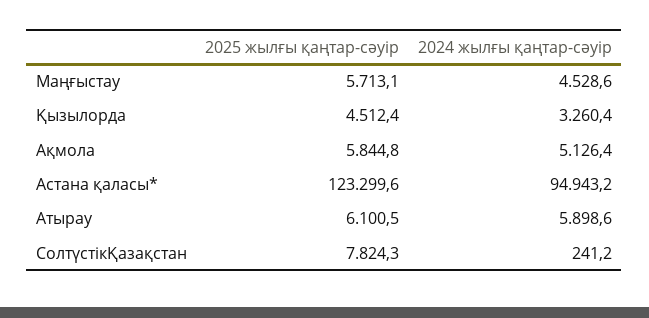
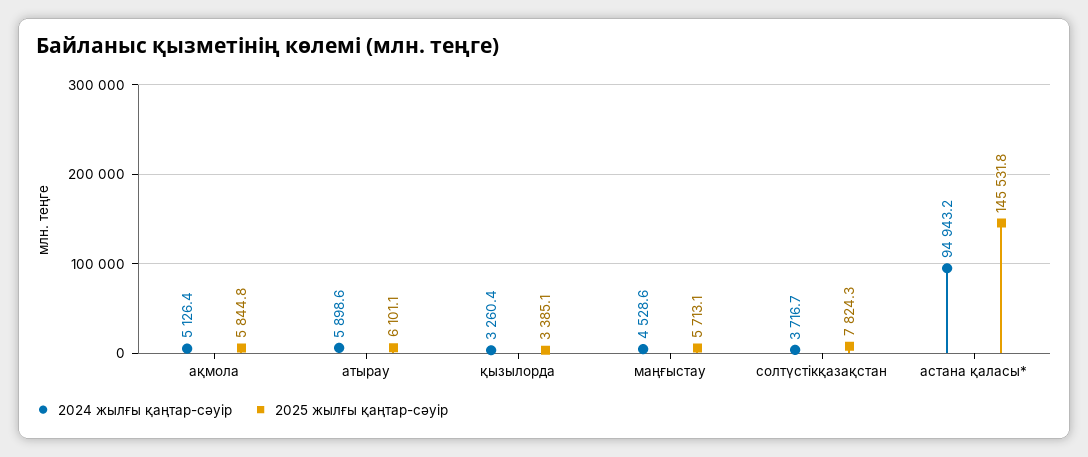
2025 жылғы қаңтар-сәуір, Қызылорда: 4512.4 -> 3385.1
2025 жылғы қаңтар-сәуір, Астана қаласы*: 123299.6 -> 145531.8
2025 жылғы қаңтар-сәуір, Атырау: 6100.5 -> 6101.1
2024 жылғы қаңтар-сәуір, СолтүстікҚазақстан: 241.2 -> 3716.7

